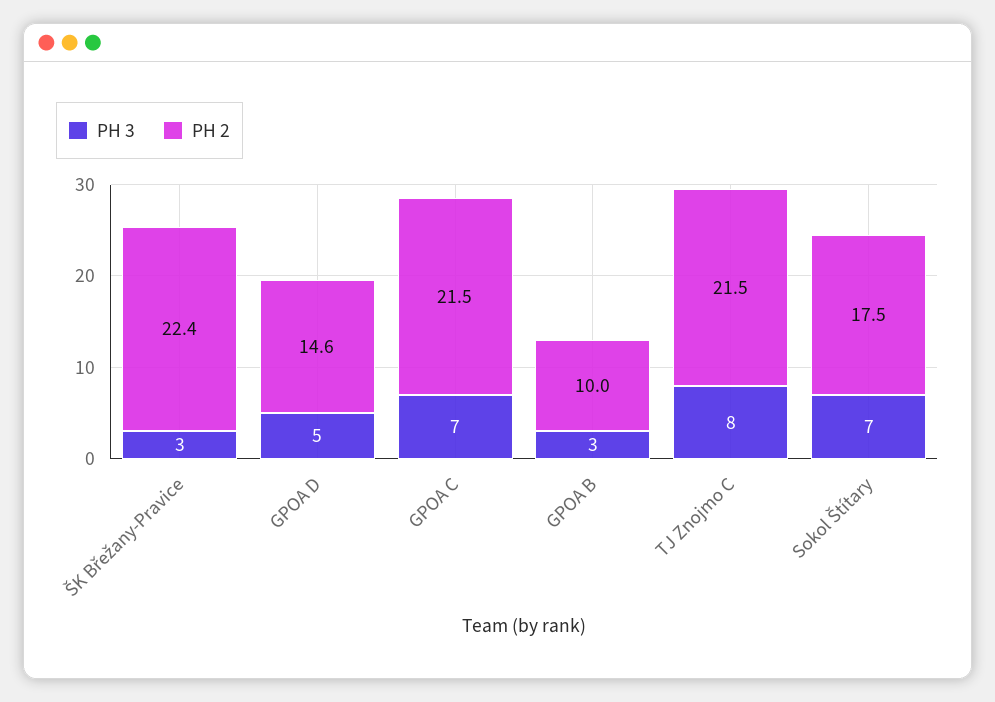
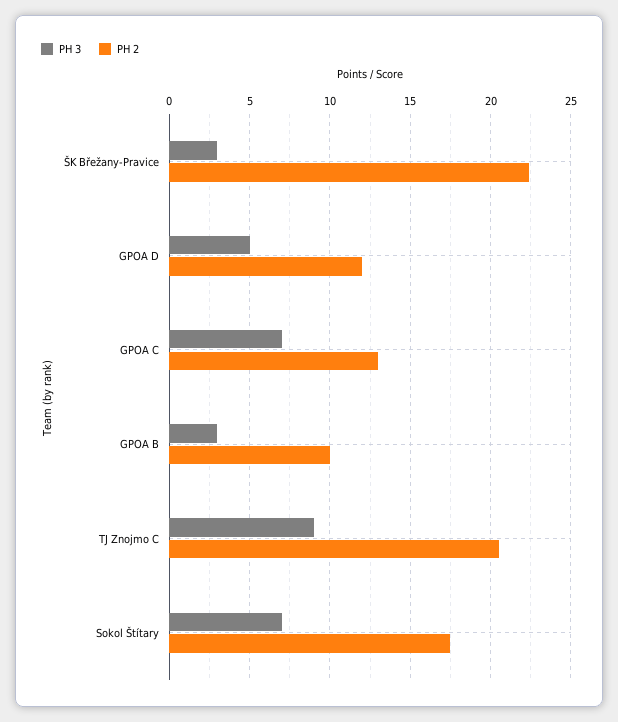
PH 2, GPOA D: 14.6 -> 12
PH 2, GPOA C: 21.5 -> 13
PH 3, TJ Znojmo C: 8 -> 9
PH 2, TJ Znojmo C: 21.5 -> 20.5

